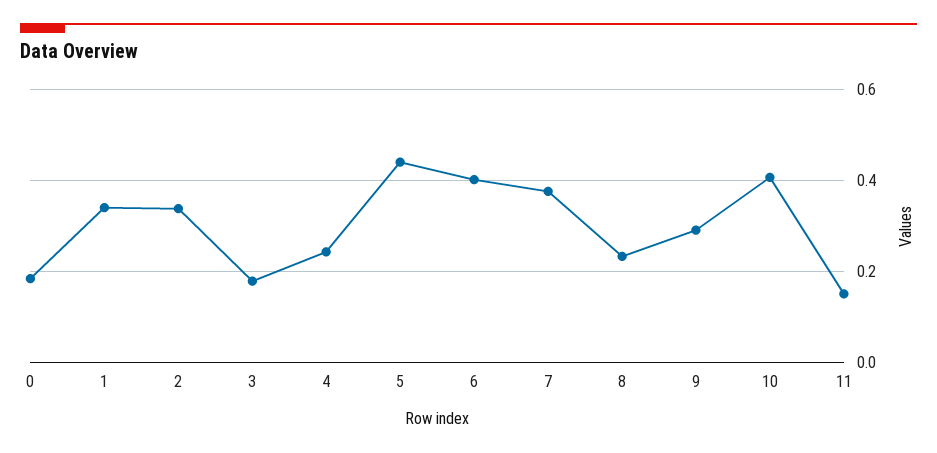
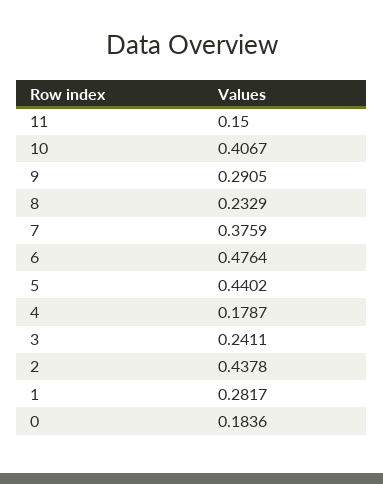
1: 0.34 -> 0.2817
2: 0.34 -> 0.4378
3: 0.18 -> 0.2411
4: 0.24 -> 0.1787
6: 0.4 -> 0.4764

